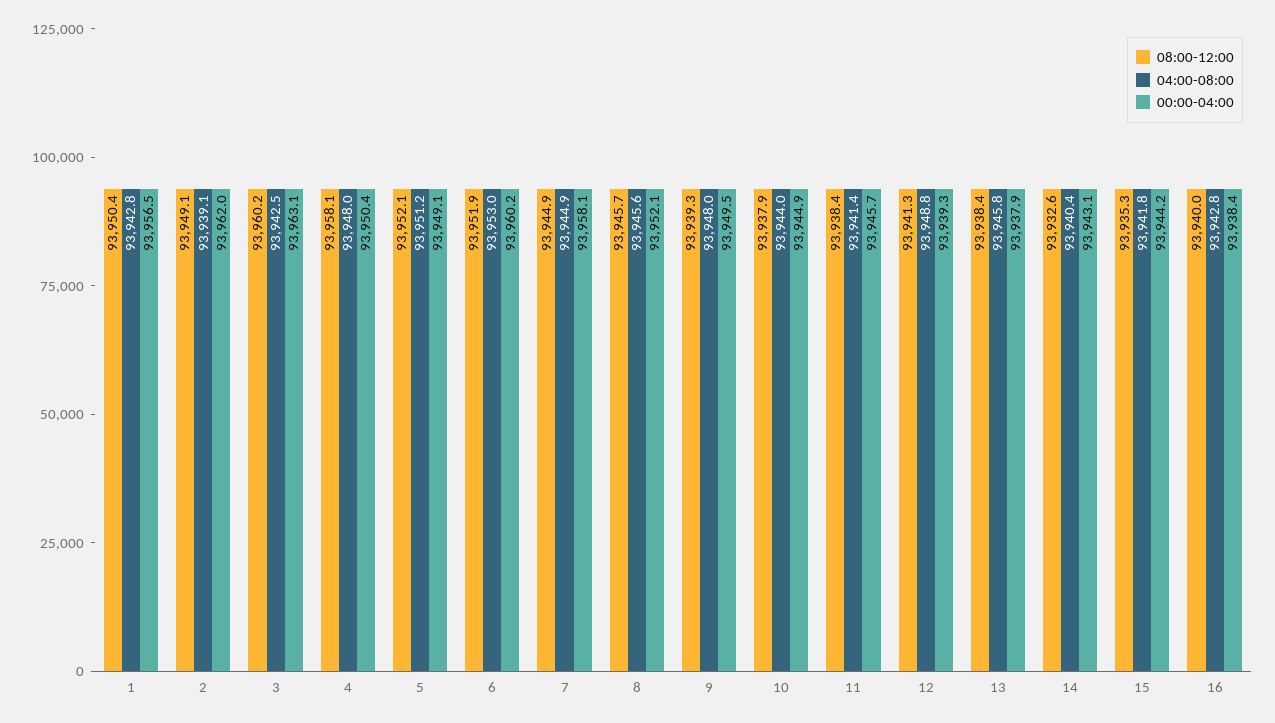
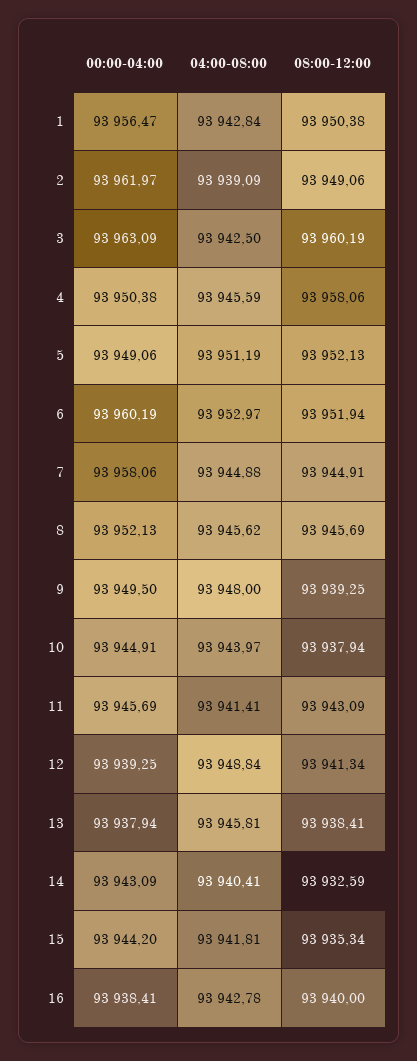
04:00-08:00, 4: 93948 -> 93945.59
08:00-12:00, 11: 93938.4 -> 93943.09

